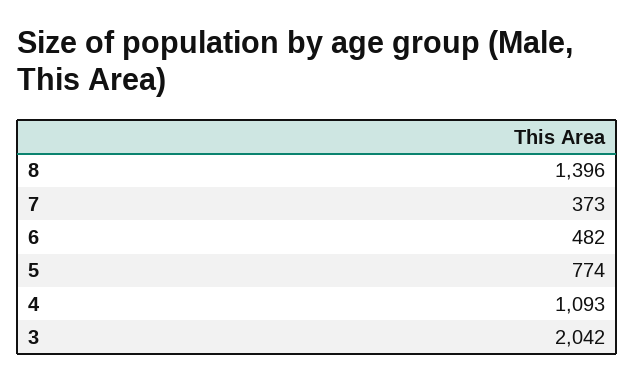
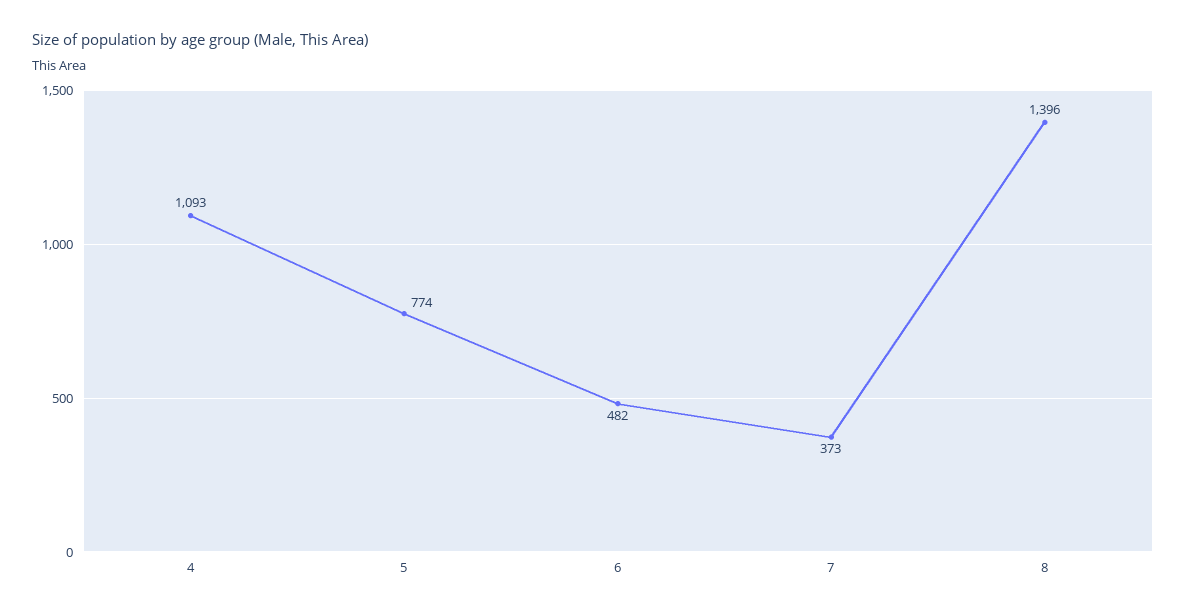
3: 2042 -> none

